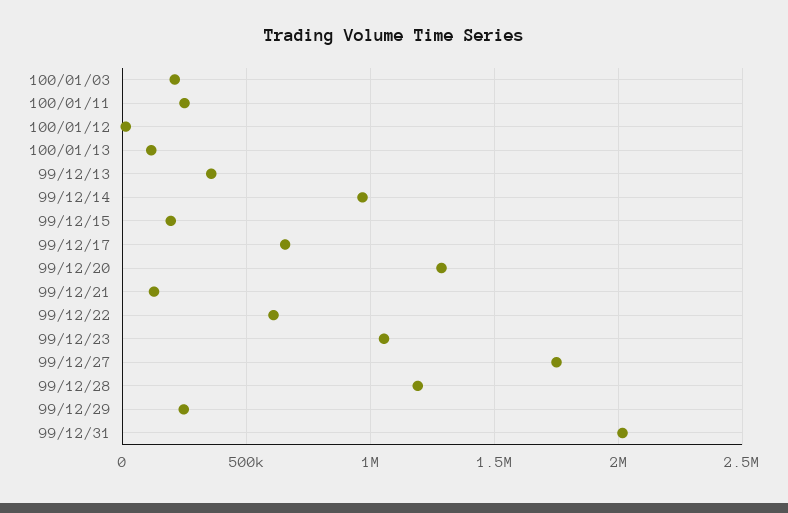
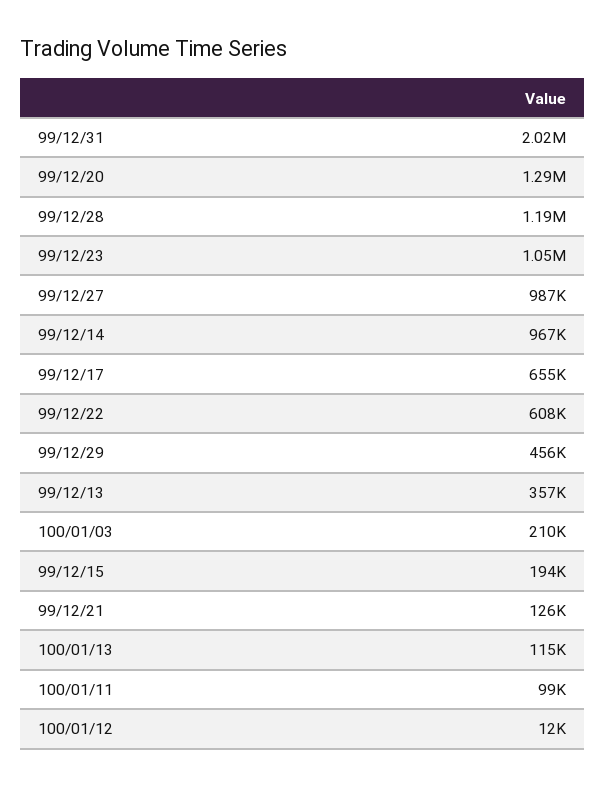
100/01/11: 250000 -> 99000
99/12/27: 1750000 -> 987000
99/12/29: 250000 -> 456000

